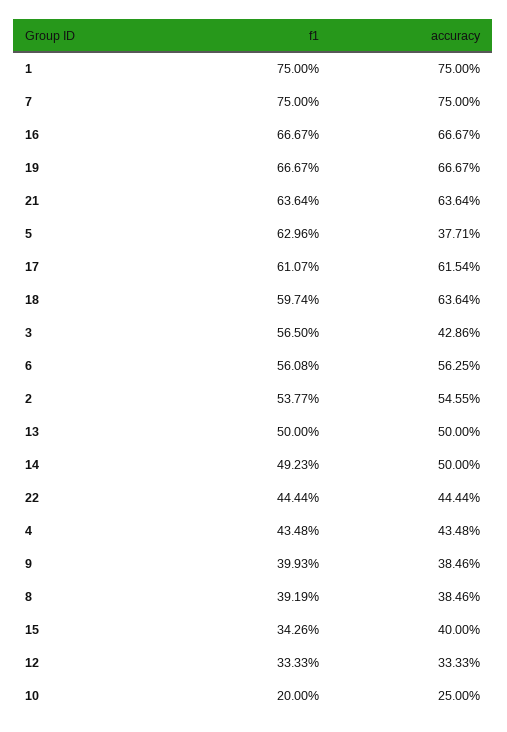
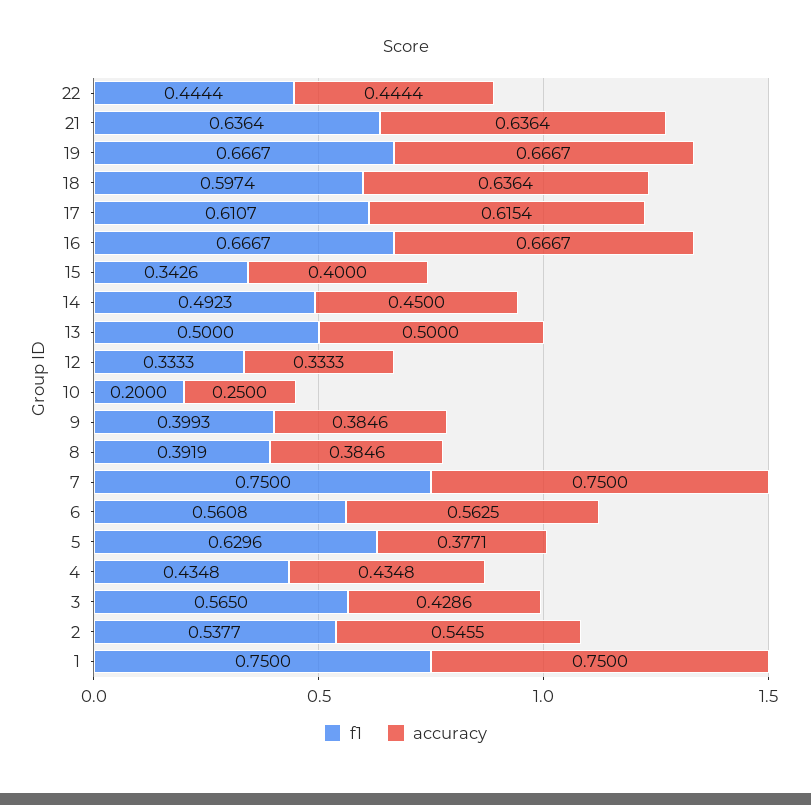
accuracy, 14: 0.5 -> 0.45

